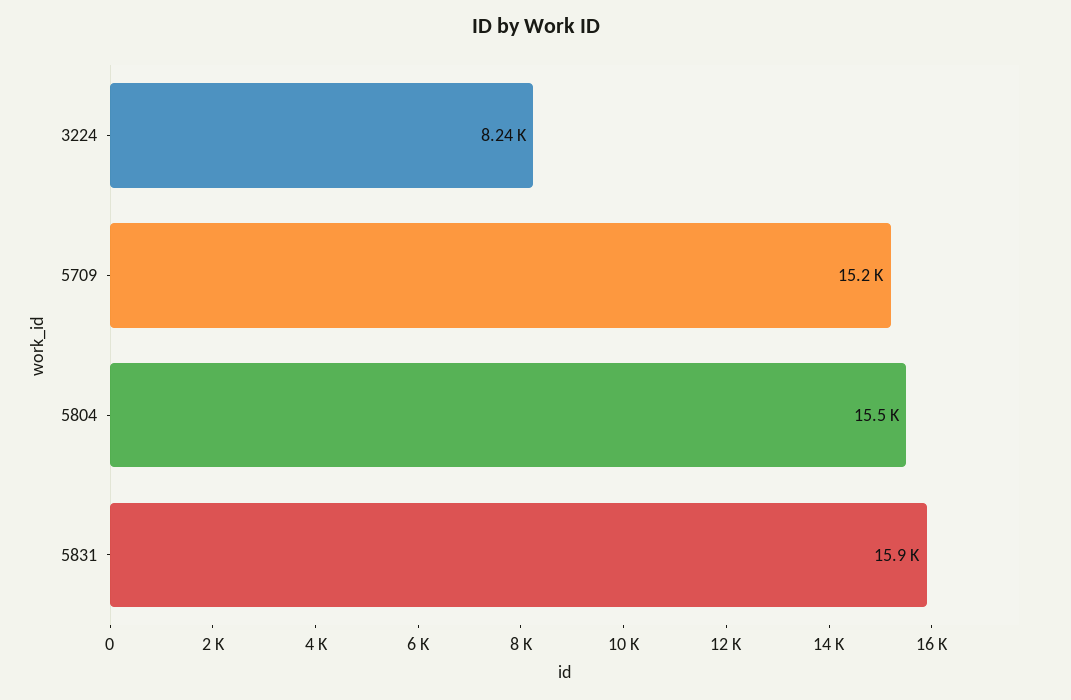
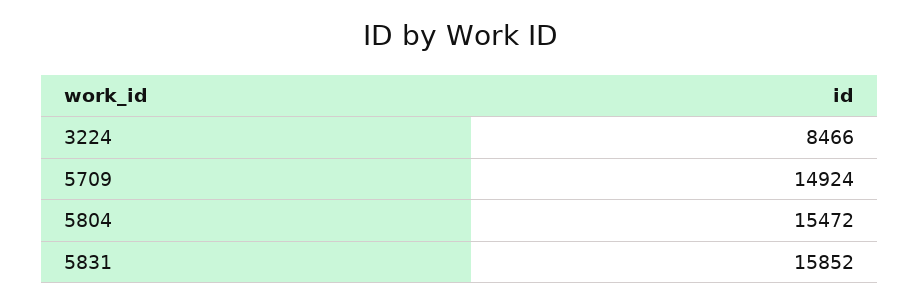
3224: 8240 -> 8466
5709: 15200 -> 14924

